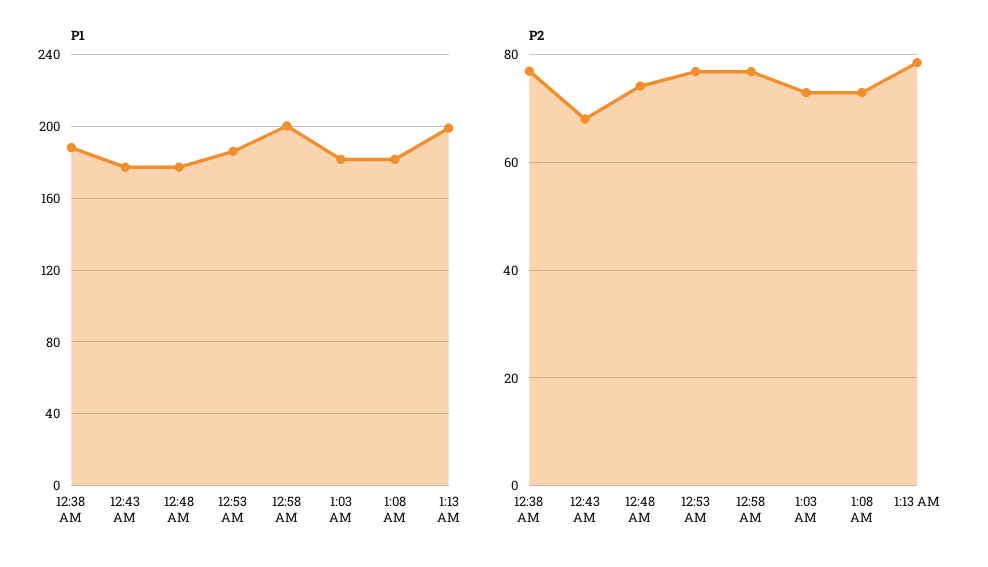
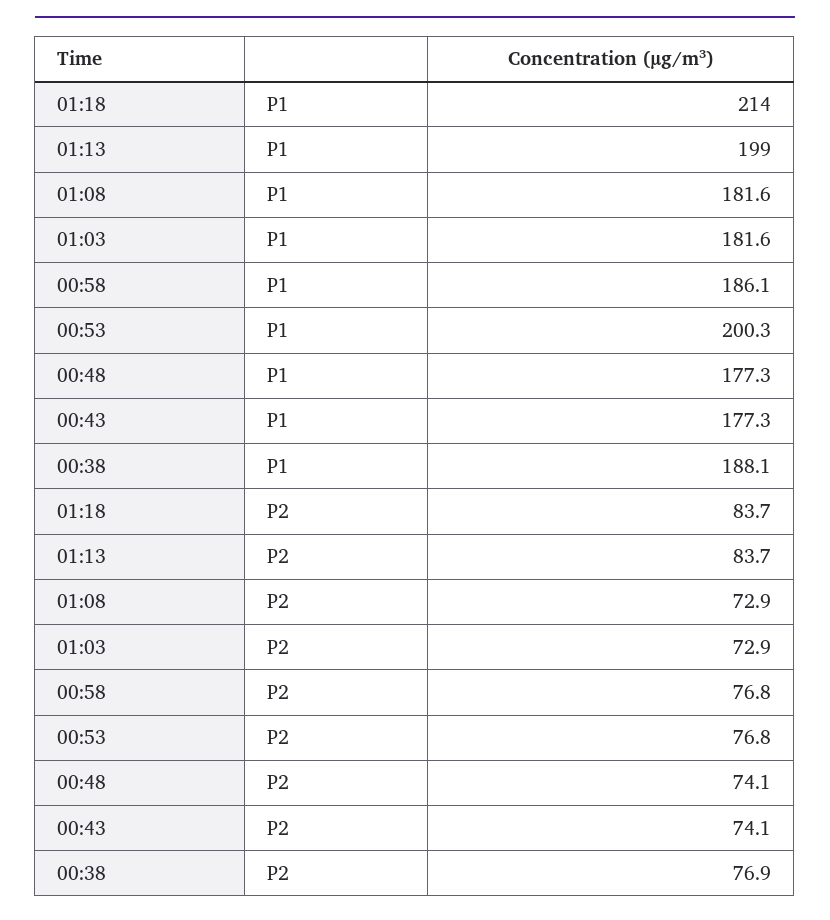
P1, 12:53 AM: 185 -> 200.3
P1, 12:58 AM: 200 -> 186.1
P2, 12:43 AM: 68 -> 74.1
P2, 1:13 AM: 78 -> 83.7
P1, 01:18: none -> 214
P2, 01:18: none -> 83.7

